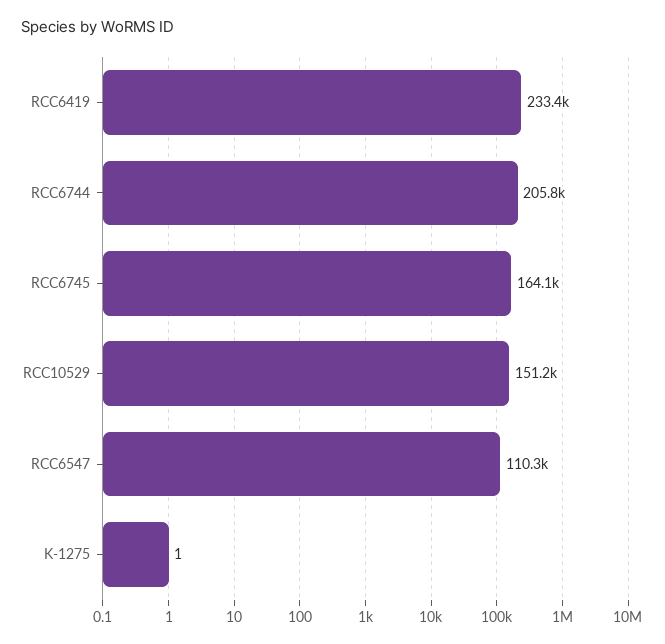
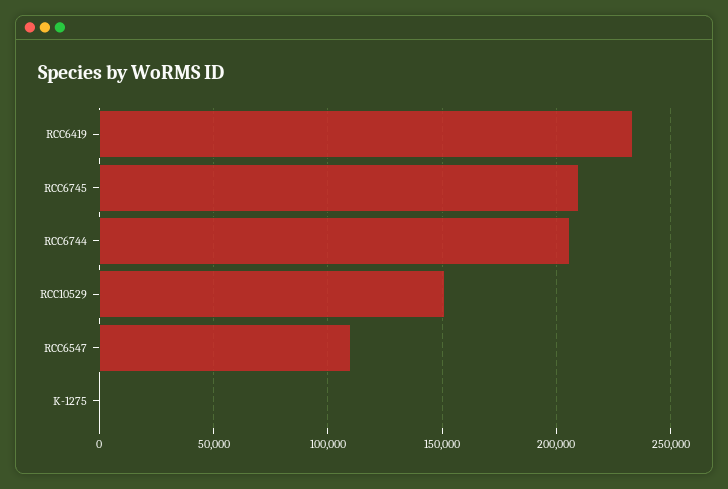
RCC6745: 164100 -> 210000

